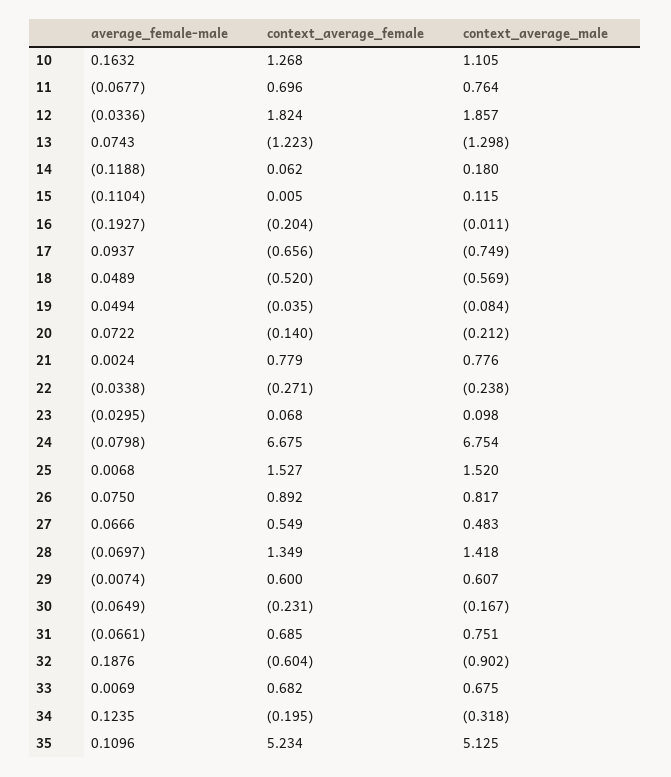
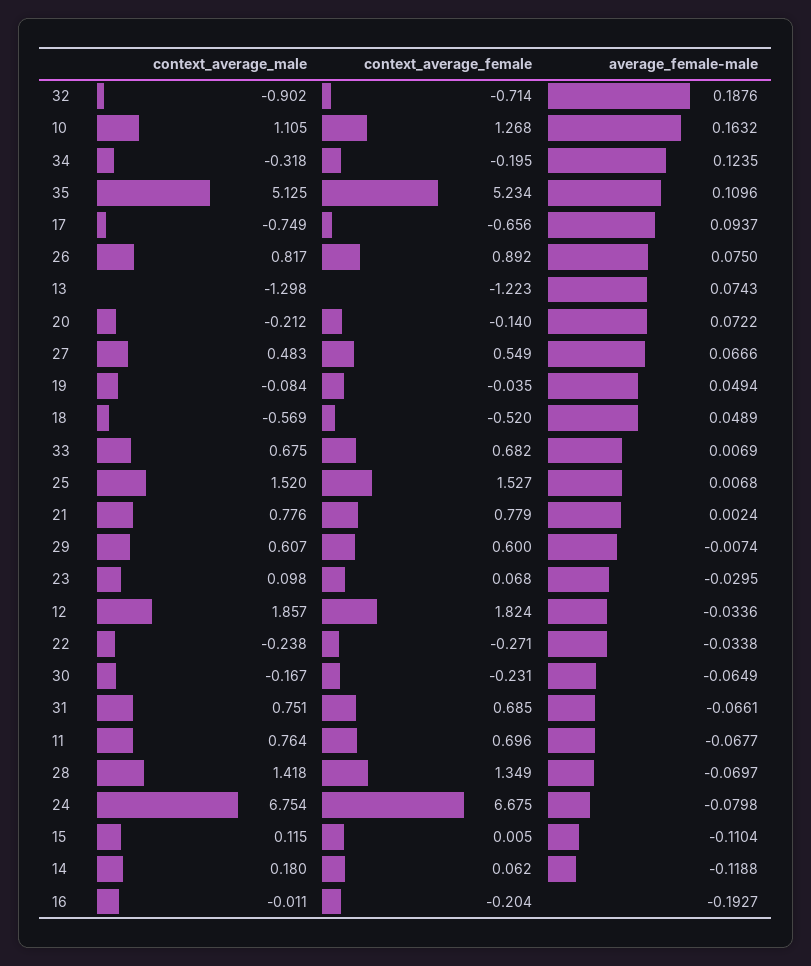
context_average_female, 32: -0.604 -> -0.714

